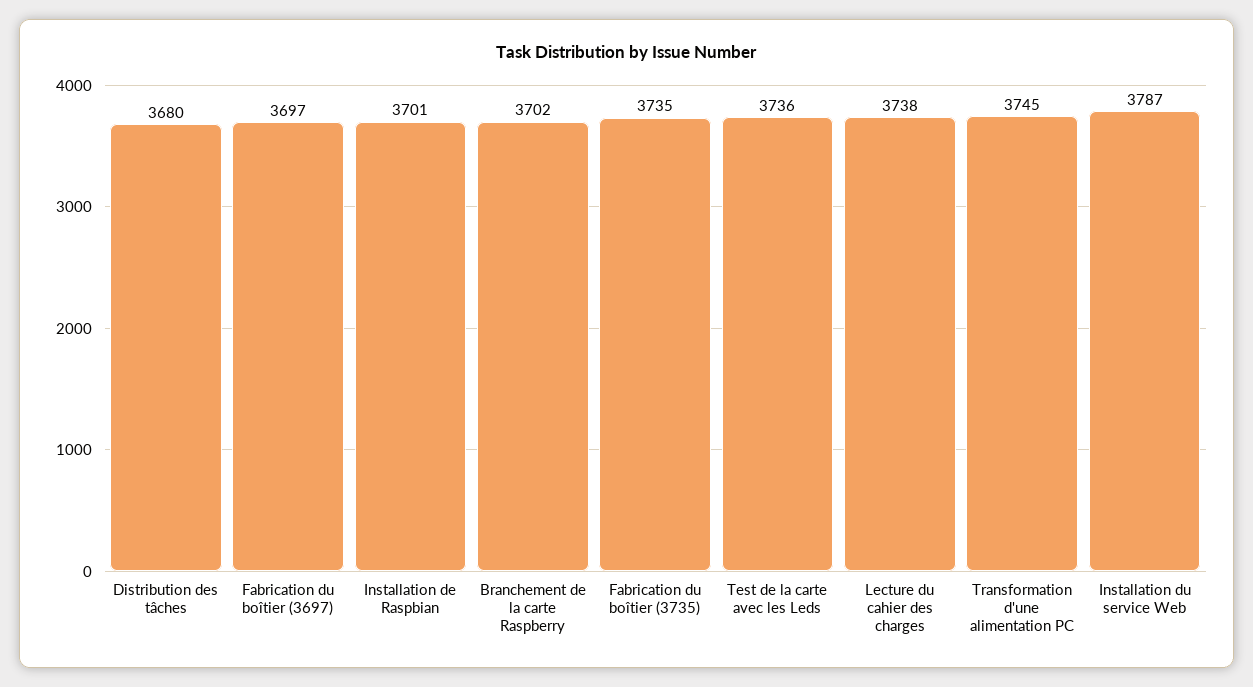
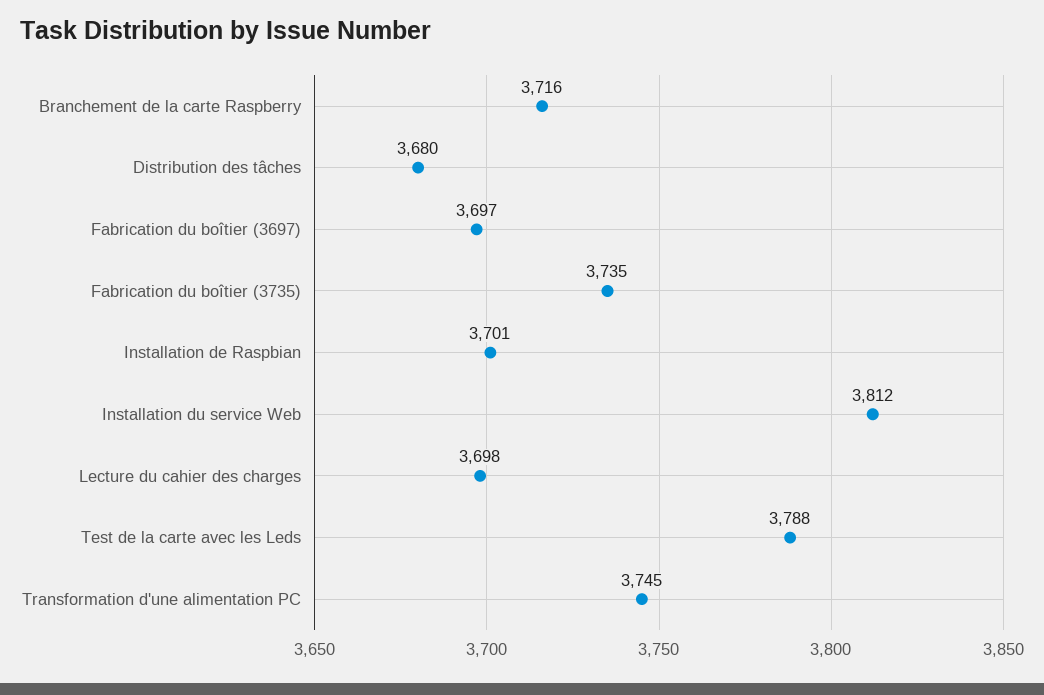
Branchement de la carte Raspberry: 3702 -> 3716
Test de la carte avec les Leds: 3736 -> 3788
Lecture du cahier des charges: 3738 -> 3698
Installation du service Web: 3787 -> 3812

